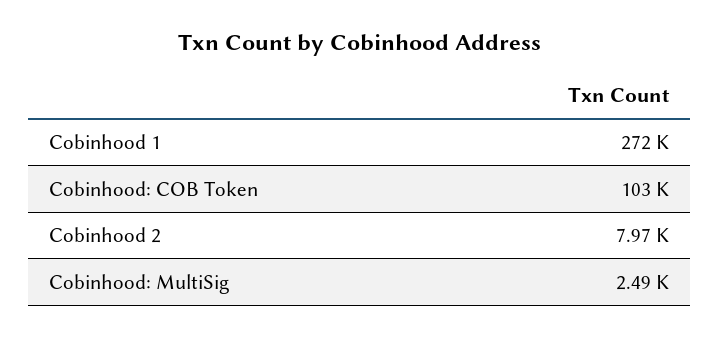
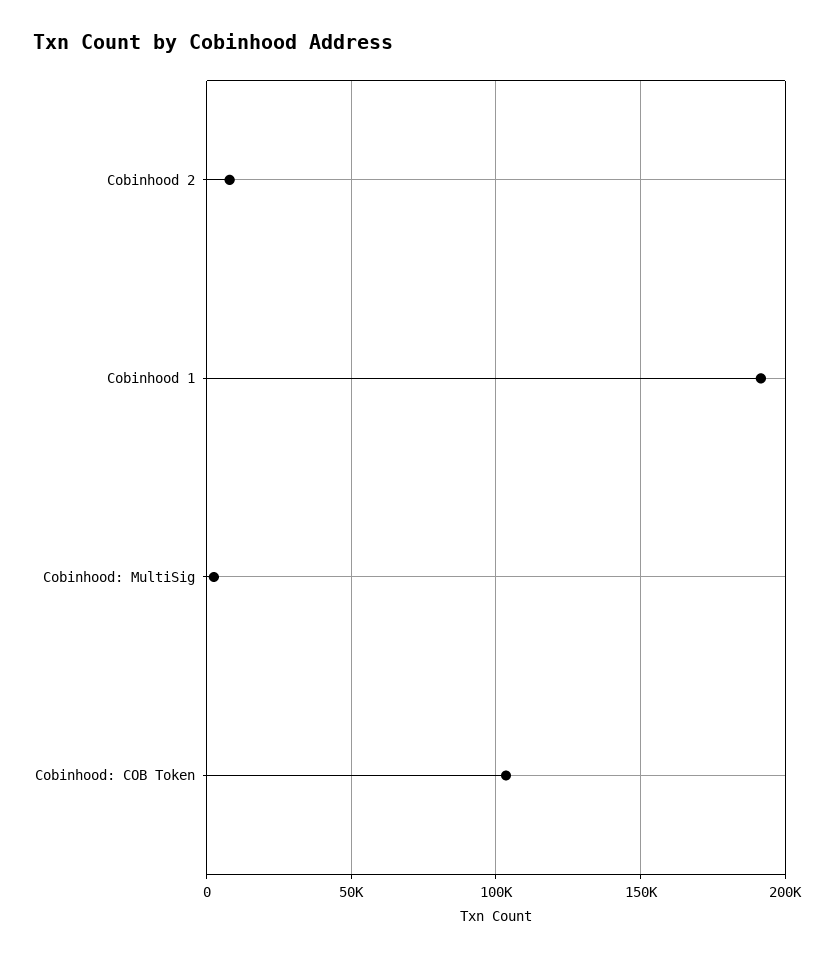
Cobinhood 1: 272000 -> 190000

